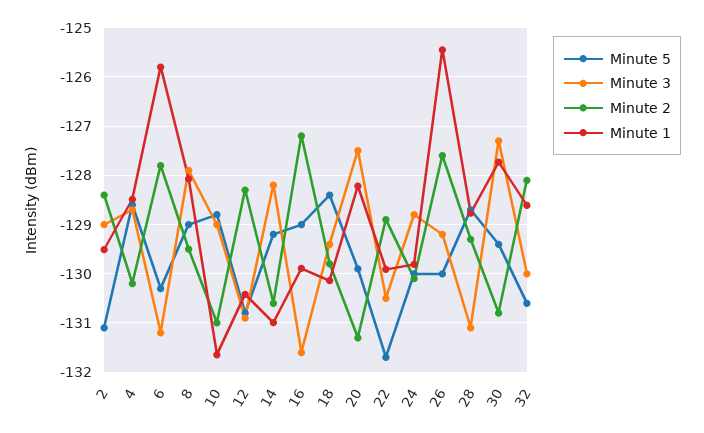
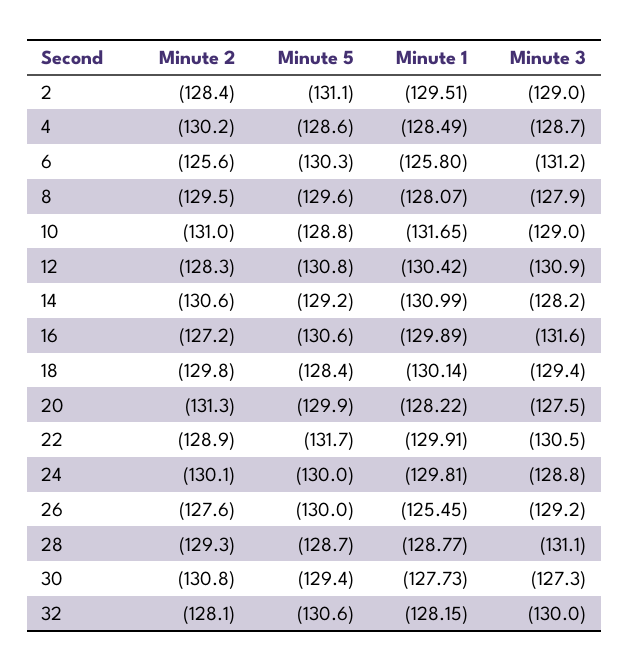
Minute 2, 6: -127.8 -> -125.6
Minute 5, 8: -129 -> -129.6
Minute 5, 16: -129 -> -130.6
Minute 1, 32: -128.6 -> -128.15

